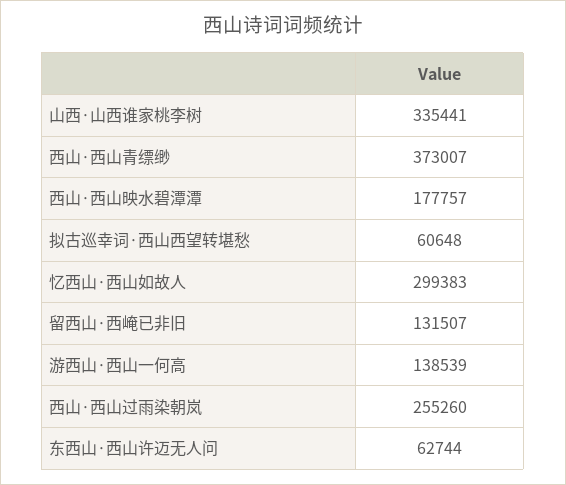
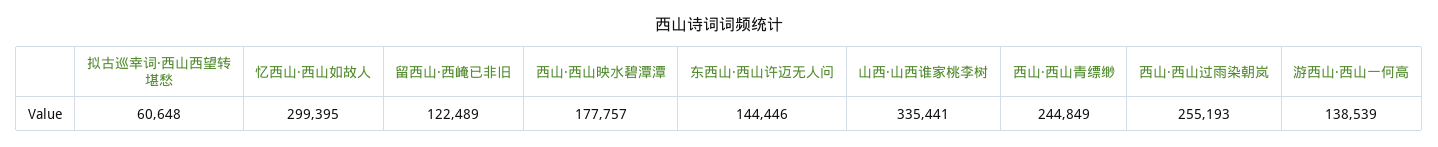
西山·西山青缥缈: 373007 -> 244849
忆西山·西山如故人: 299383 -> 299395
留西山·西崦已非旧: 131507 -> 122489
西山·西山过雨染朝岚: 255260 -> 255193
东西山·西山许迈无人问: 62744 -> 144446

